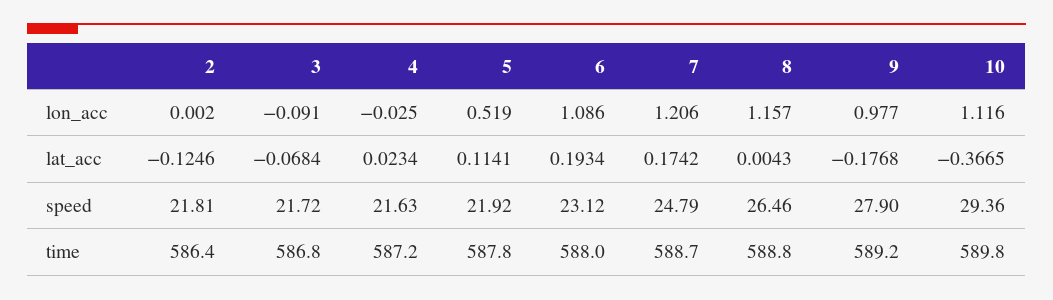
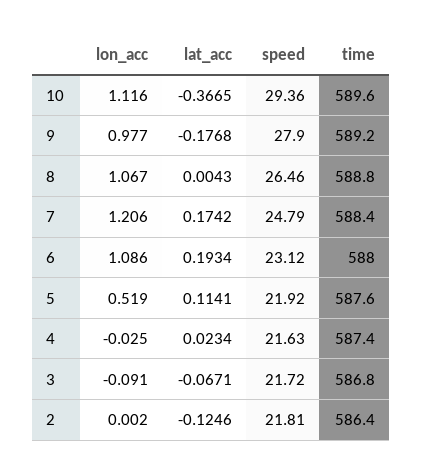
8, lon_acc: 1.157 -> 1.067
3, lat_acc: -0.0684 -> -0.0671
4, time: 587.2 -> 587.4
5, time: 587.8 -> 587.6
7, time: 588.7 -> 588.4
10, time: 589.8 -> 589.6

